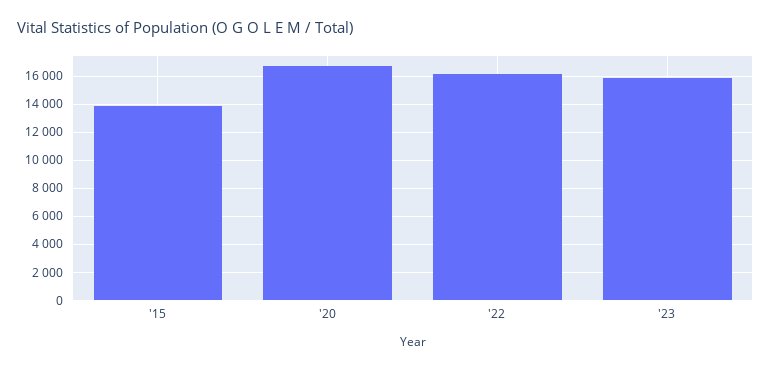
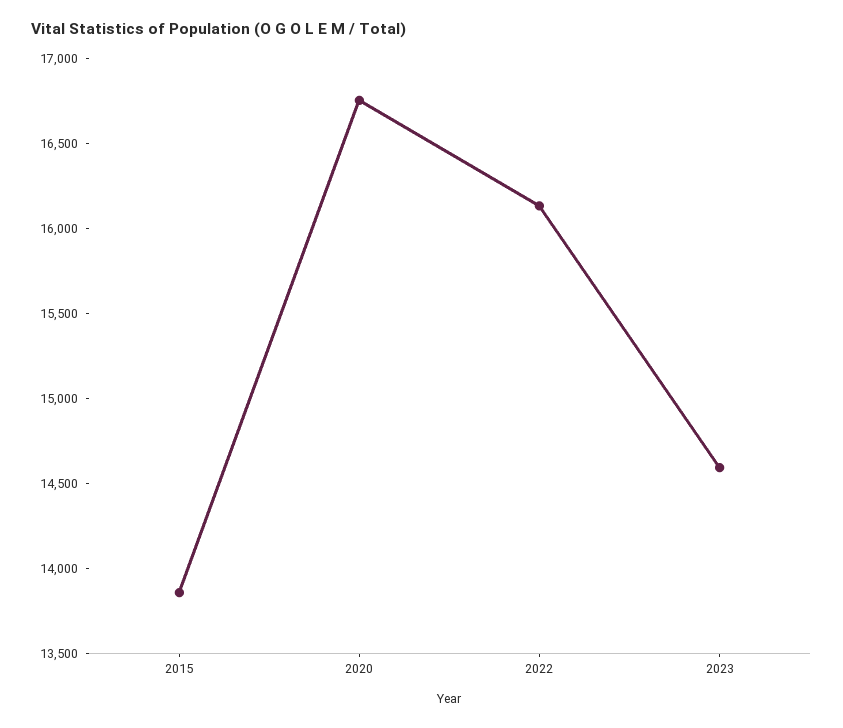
'23: 16000 -> 14600

